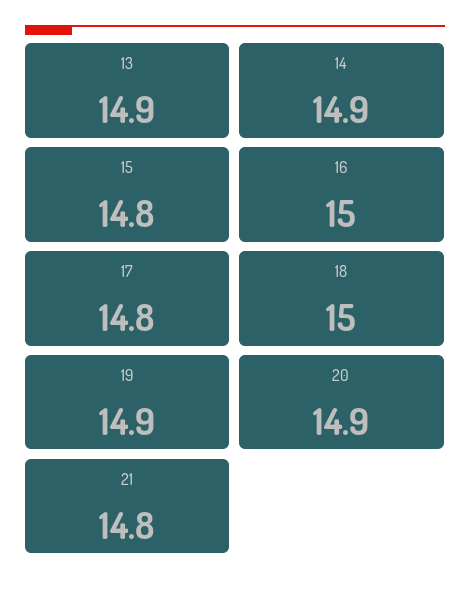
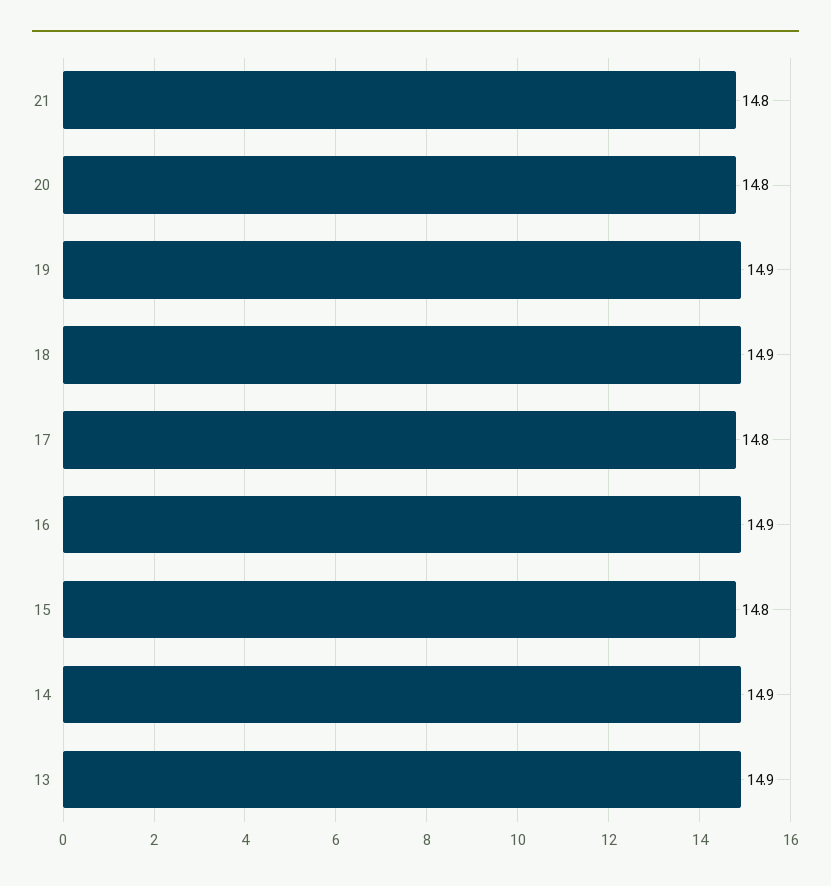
16: 15 -> 14.9
18: 15 -> 14.9
20: 14.9 -> 14.8

